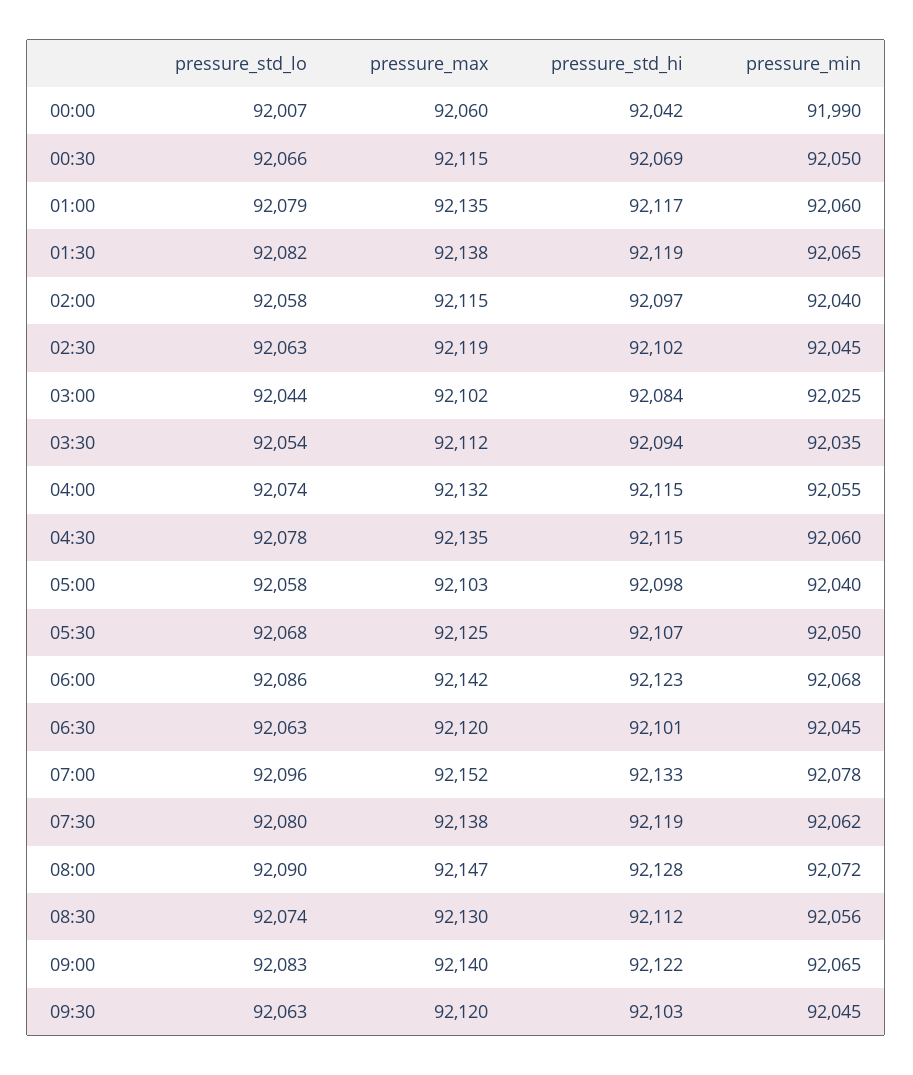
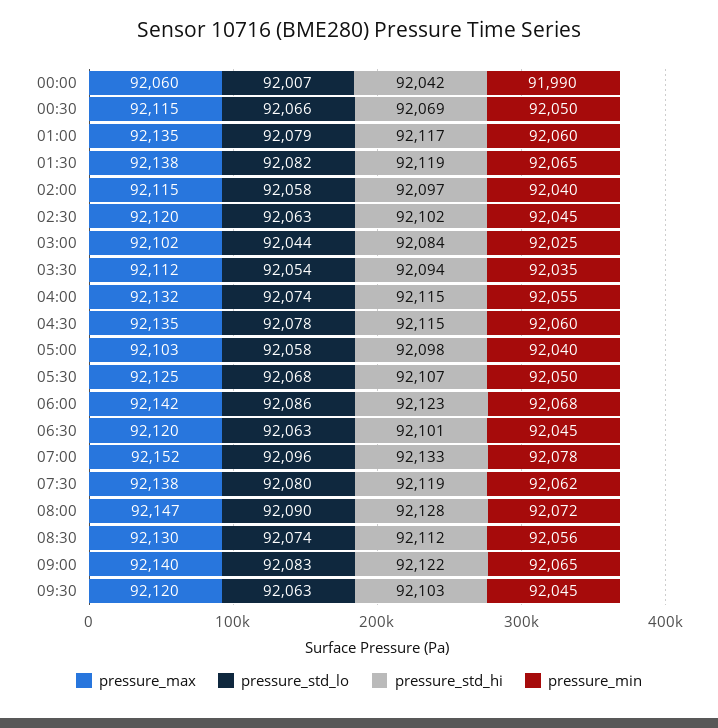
pressure_max, 02:30: 92119 -> 92120

